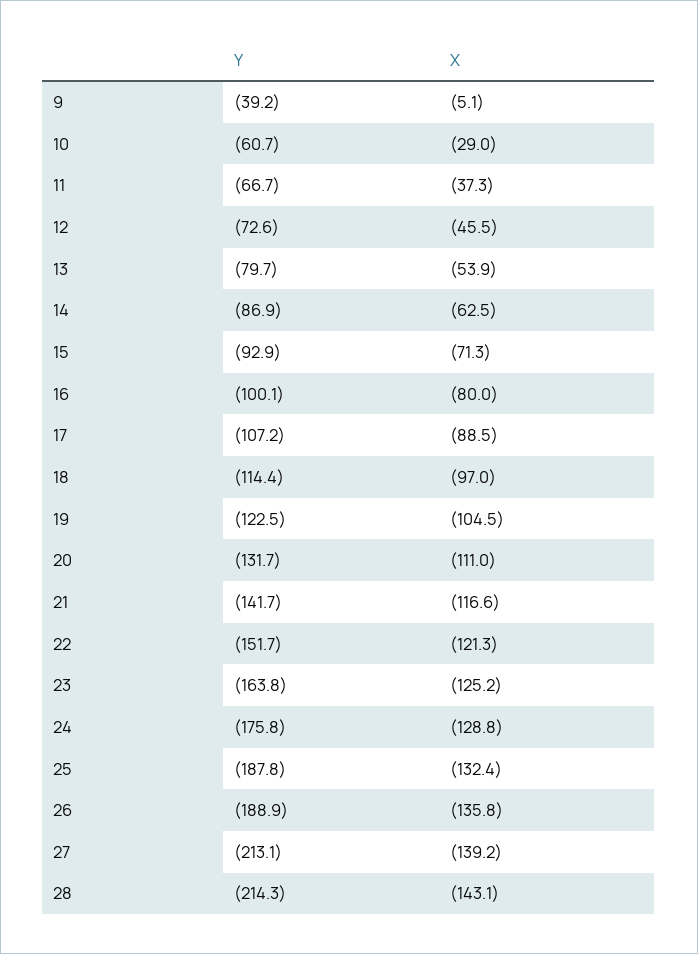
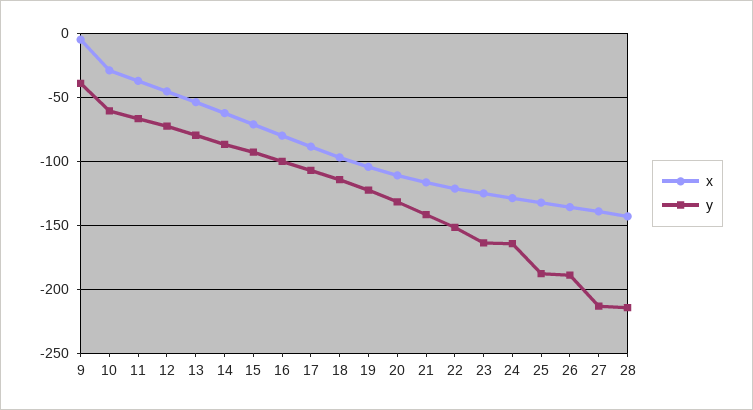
Y, 24: -175.8 -> -165

